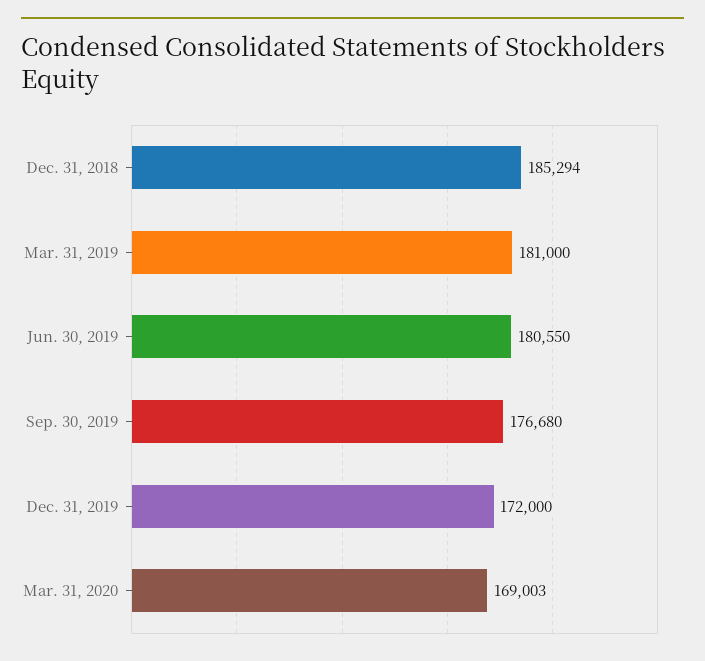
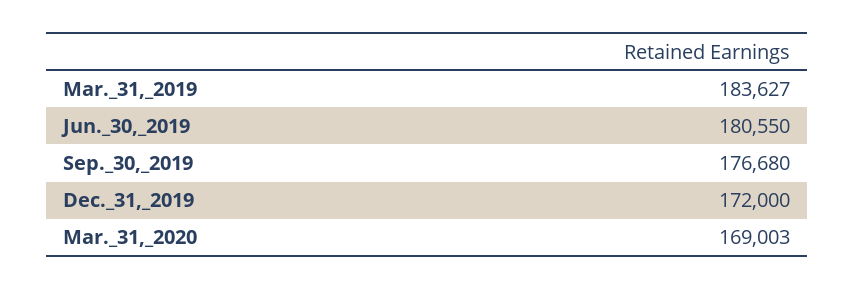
Dec. 31, 2018: 185294 -> none
Mar. 31, 2019: 181000 -> 183627

